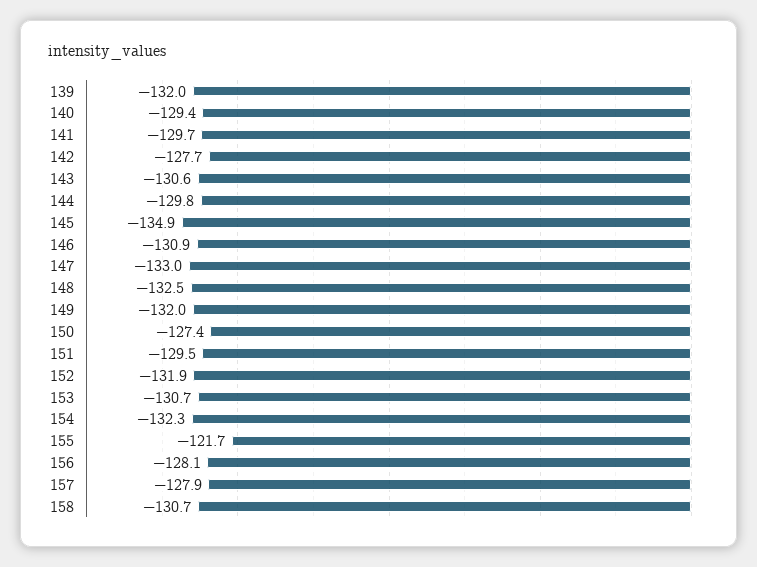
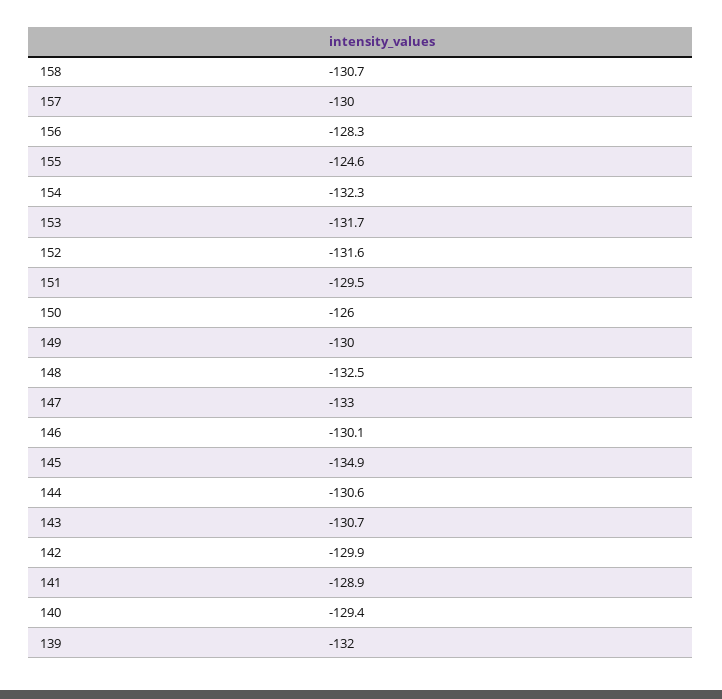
141: -129.7 -> -128.9
142: -127.7 -> -129.9
143: -130.6 -> -130.7
144: -129.8 -> -130.6
146: -130.9 -> -130.1
149: -132 -> -130
150: -127.4 -> -126
152: -131.9 -> -131.6
153: -130.7 -> -131.7
155: -121.7 -> -124.6
156: -128.1 -> -128.3
157: -127.9 -> -130

